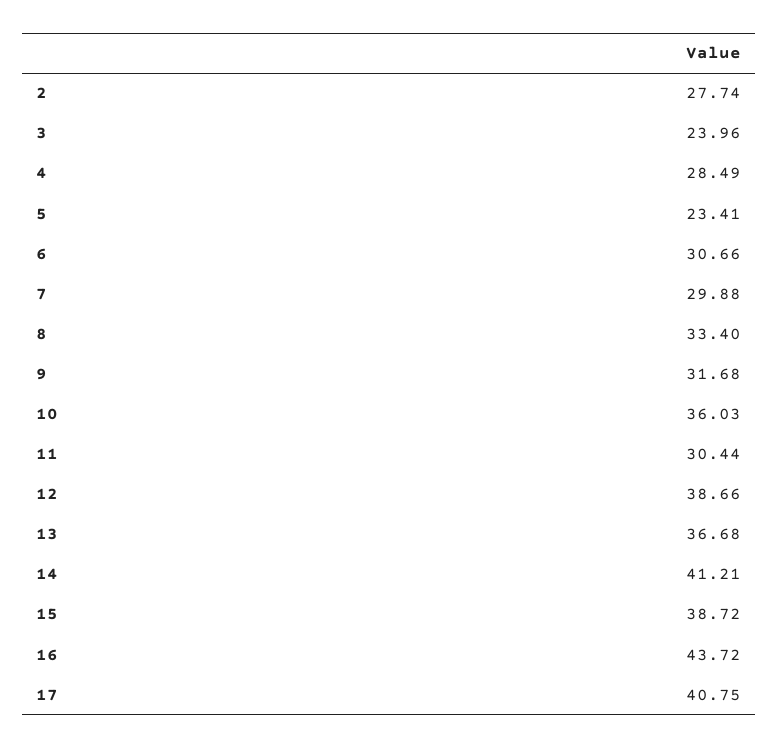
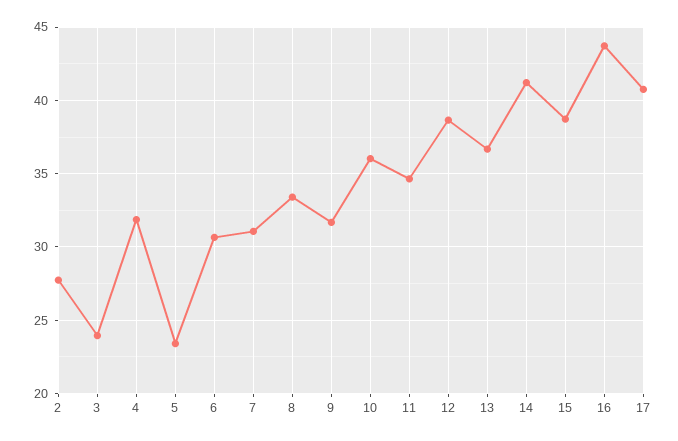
4: 28.49 -> 32
7: 29.88 -> 31
11: 30.44 -> 34.5

